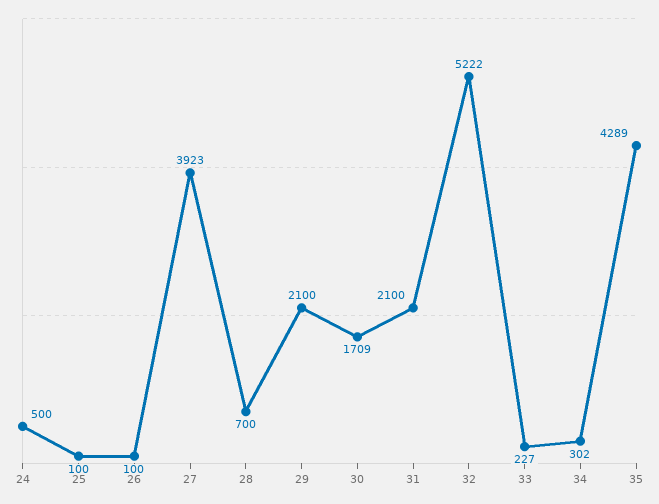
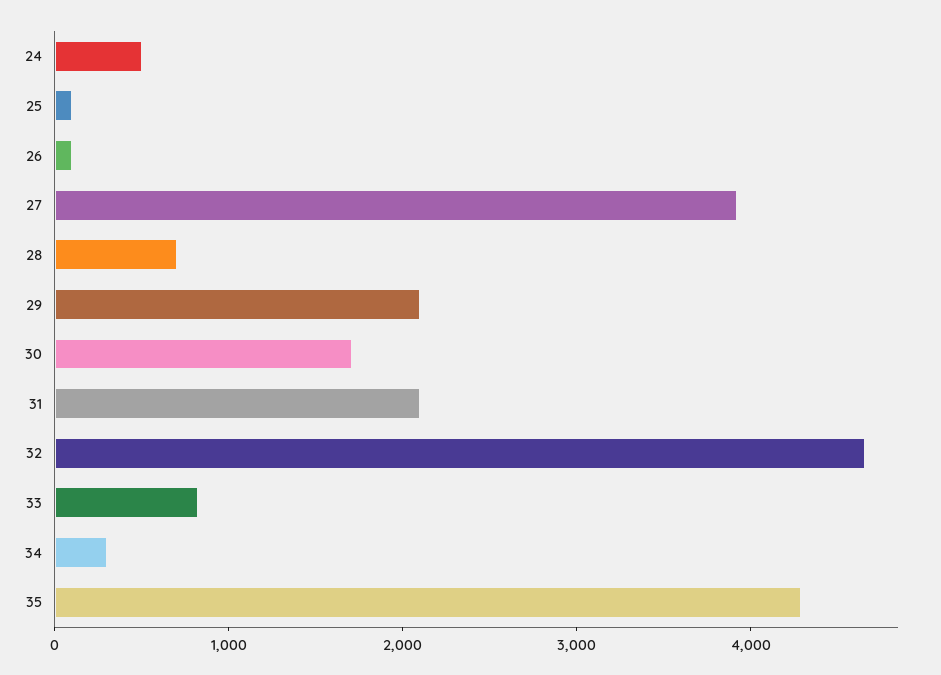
32: 5222 -> 4600
33: 227 -> 800

